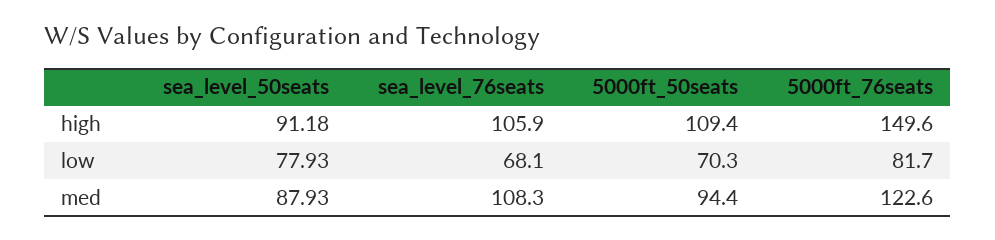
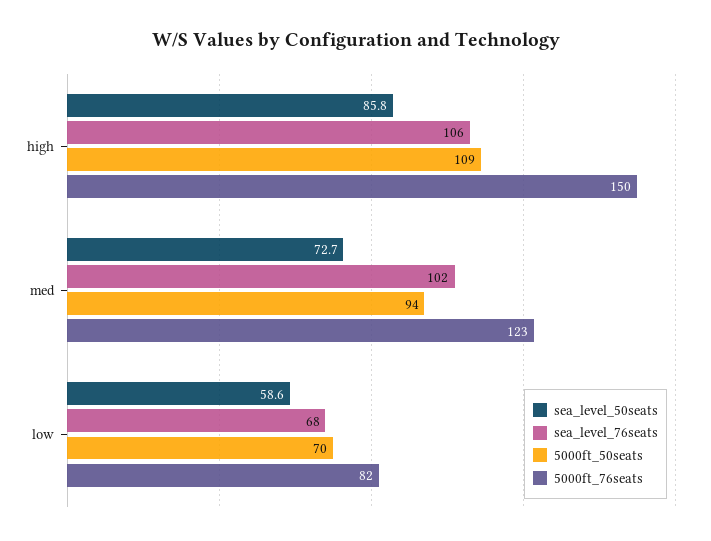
sea_level_50seats, high: 91.18 -> 85.8
sea_level_50seats, low: 77.93 -> 58.6
sea_level_50seats, med: 87.93 -> 72.7
sea_level_76seats, med: 108.3 -> 102

